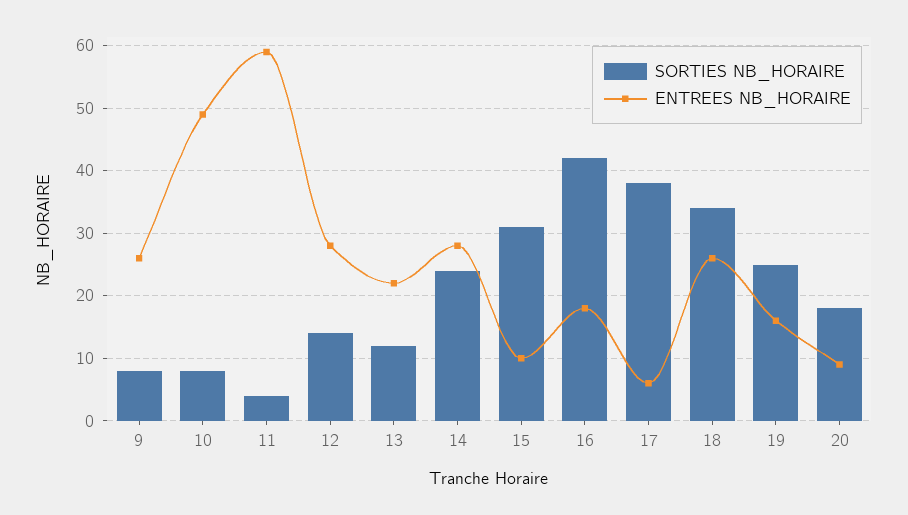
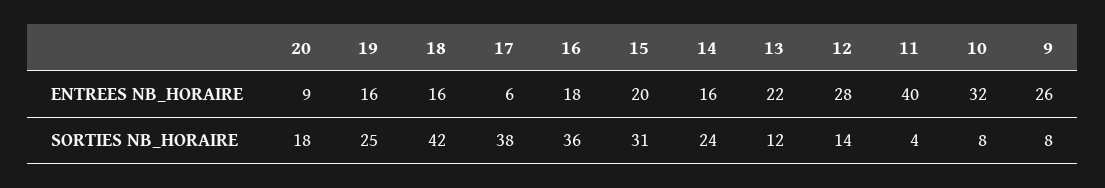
ENTREES NB_HORAIRE, 10: 49 -> 32
ENTREES NB_HORAIRE, 11: 59 -> 40
ENTREES NB_HORAIRE, 14: 28 -> 16
ENTREES NB_HORAIRE, 15: 10 -> 20
SORTIES NB_HORAIRE, 16: 42 -> 36
SORTIES NB_HORAIRE, 18: 34 -> 42
ENTREES NB_HORAIRE, 18: 26 -> 16

